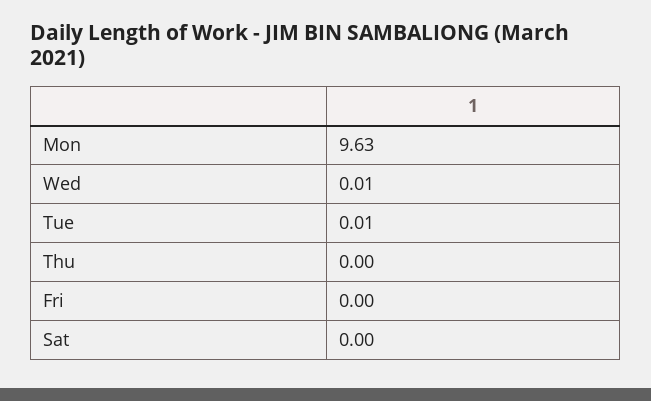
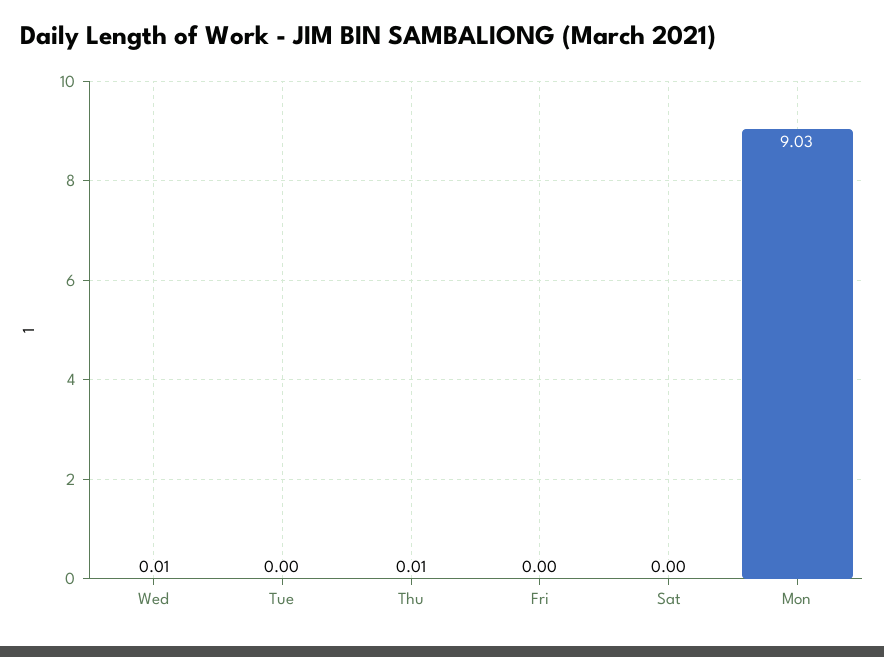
Mon: 9.63 -> 9.03
Tue: 0.01 -> 0
Thu: 0 -> 0.01

